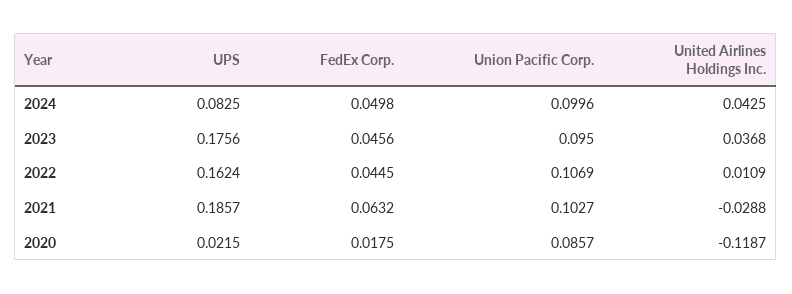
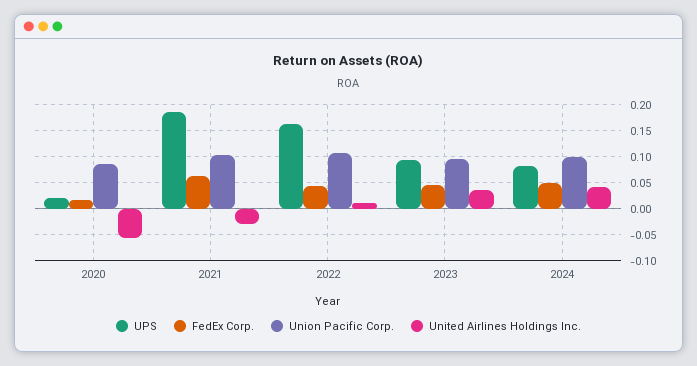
UPS, 2023: 0.1756 -> 0.1
United Airlines Holdings Inc., 2020: -0.1187 -> -0.05

